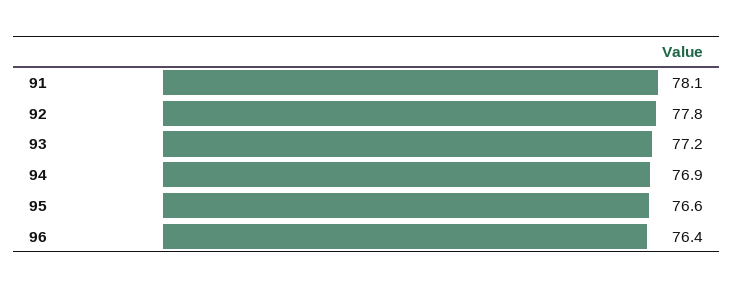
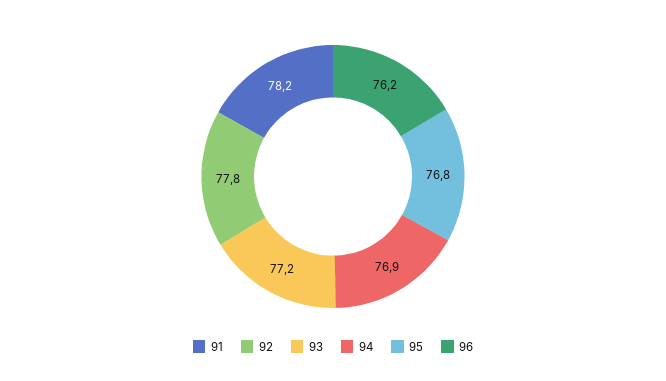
91: 78.1 -> 78.2
95: 76.6 -> 76.8
96: 76.4 -> 76.2

